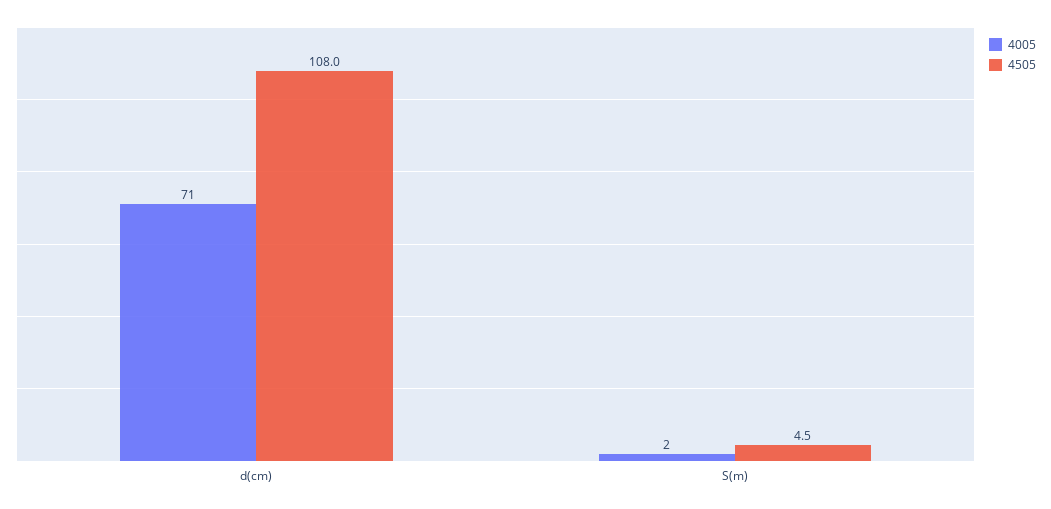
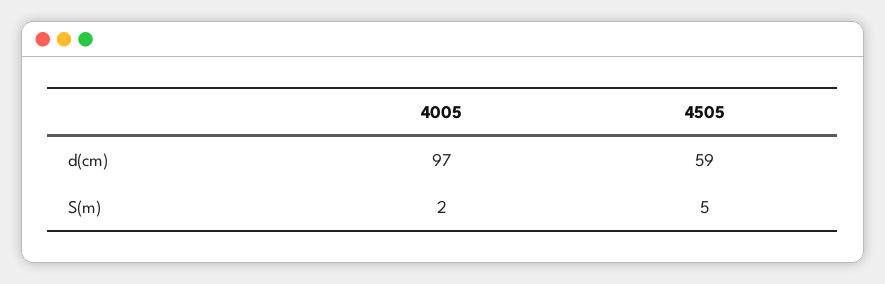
4005, d(cm): 71 -> 97
4505, d(cm): 108 -> 59

